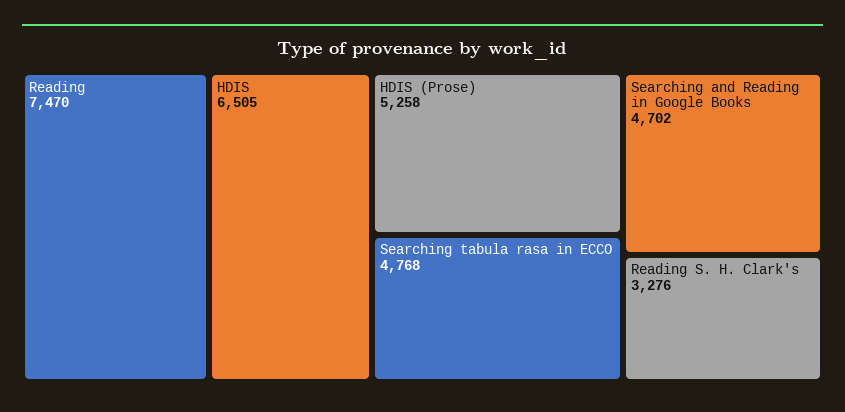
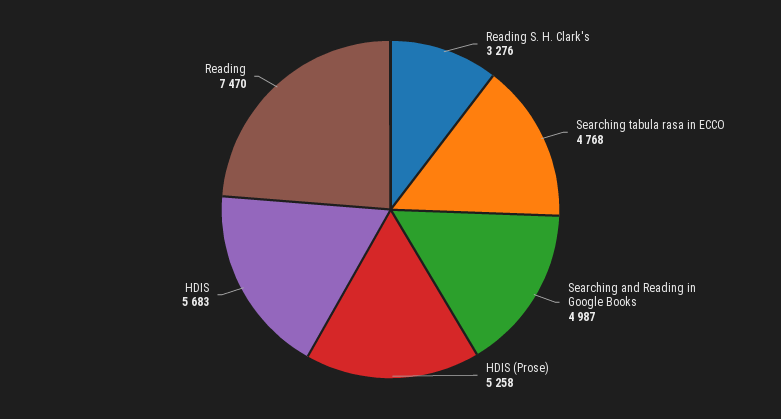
HDIS: 6505 -> 5683
Searching and Reading in Google Books: 4702 -> 4987

